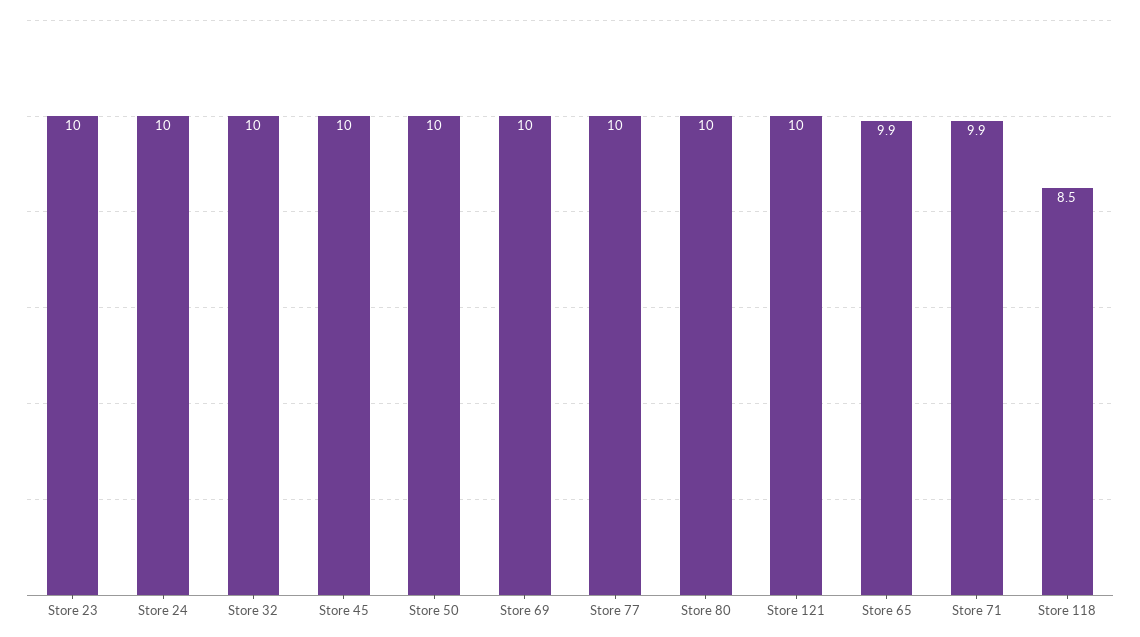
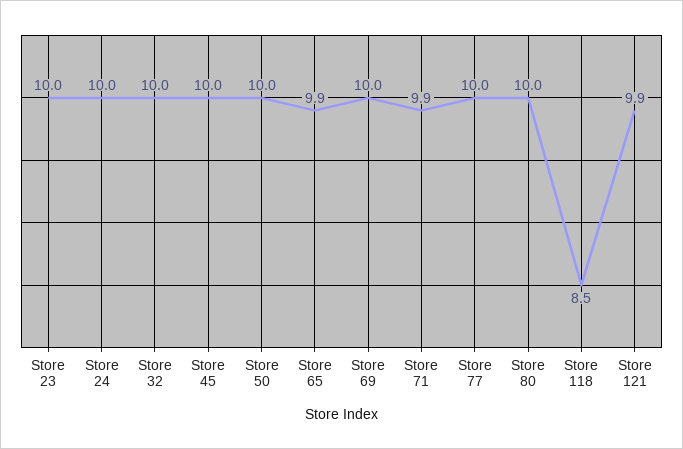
Store 121: 10 -> 9.9

